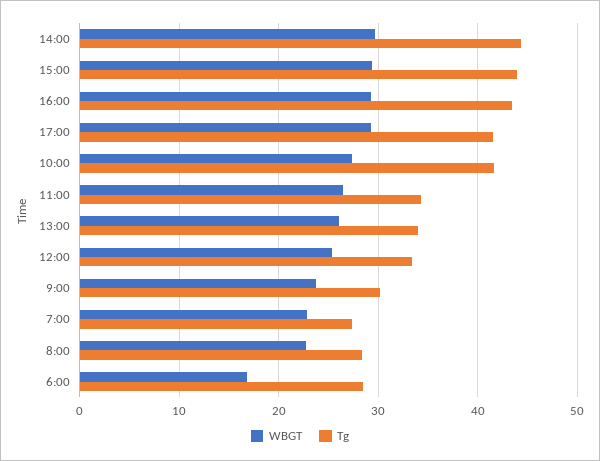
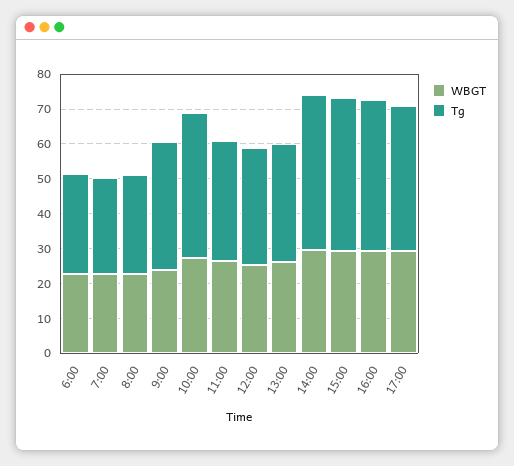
Tg, 9:00: 30 -> 37.5
WBGT, 6:00: 17 -> 22.5

